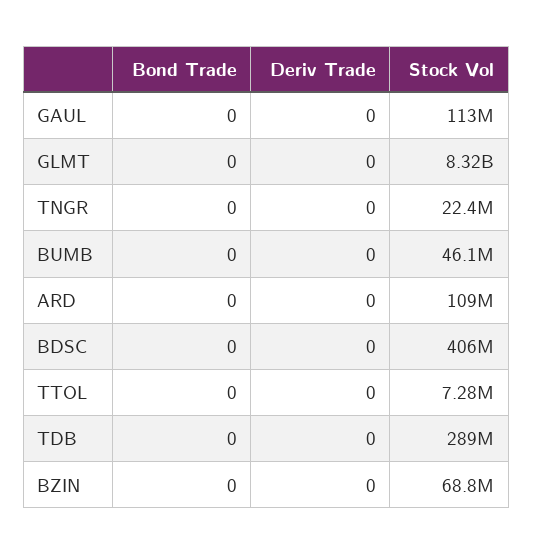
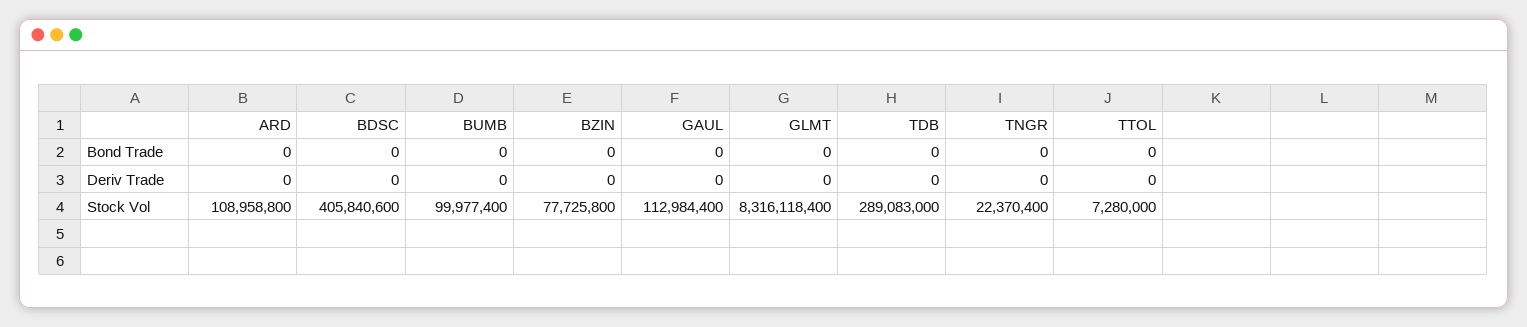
Stock Vol, BUMB: 46100000 -> 99977400
Stock Vol, BZIN: 68800000 -> 77725800

